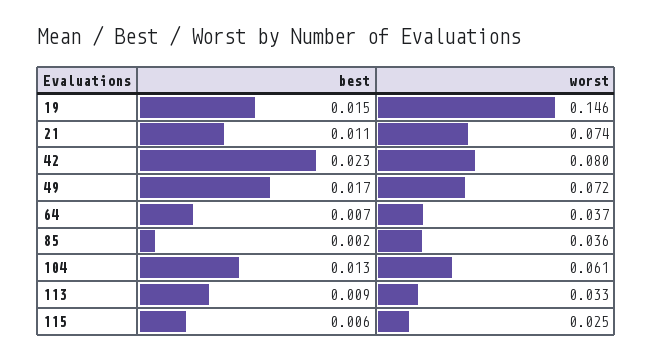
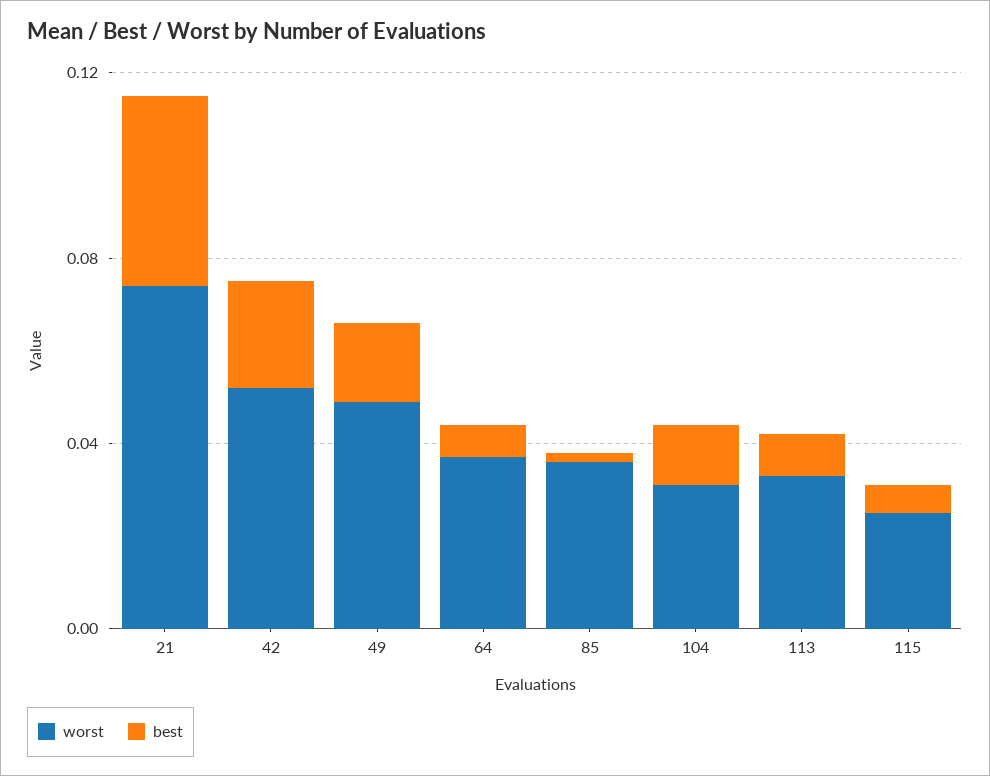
best, 19: 0.015 -> none
worst, 19: 0.146 -> none
best, 21: 0.011 -> 0.04
worst, 42: 0.08 -> 0.05
worst, 49: 0.072 -> 0.05
worst, 104: 0.061 -> 0.03

